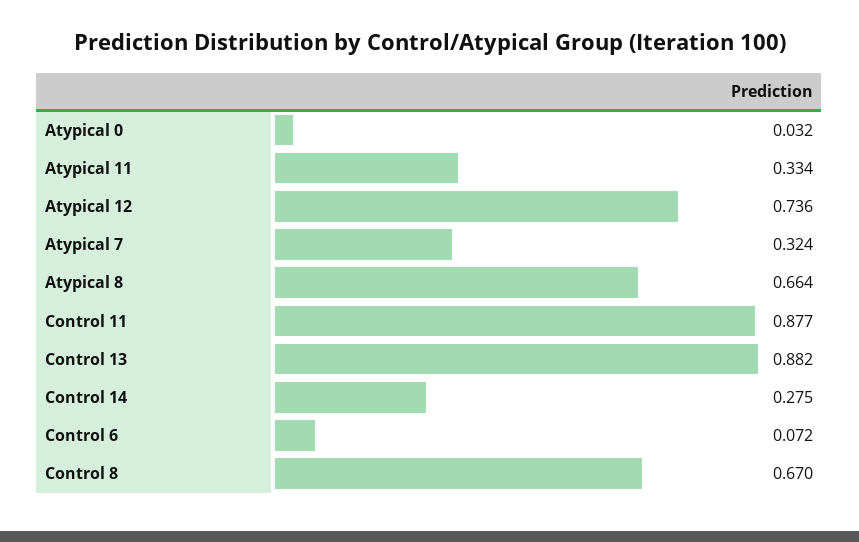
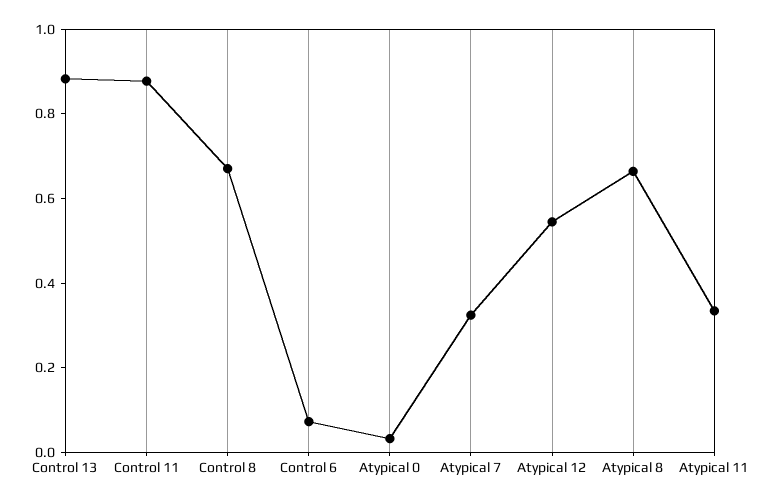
Atypical 12: 0.736 -> 0.55
Control 14: 0.275 -> none

